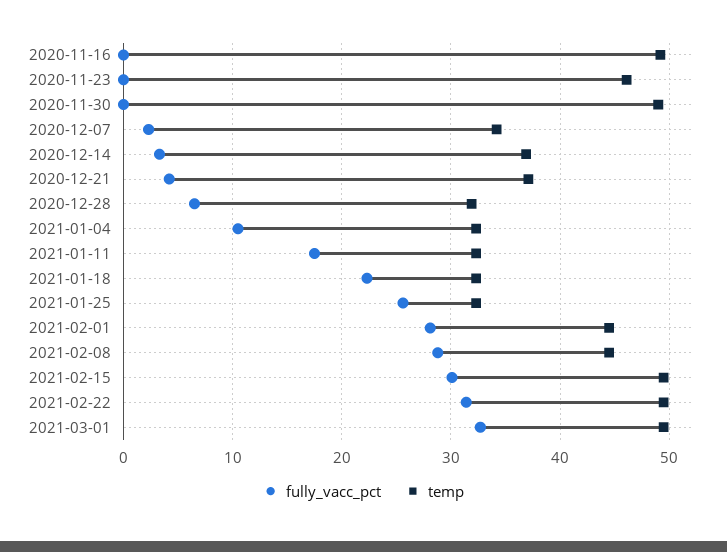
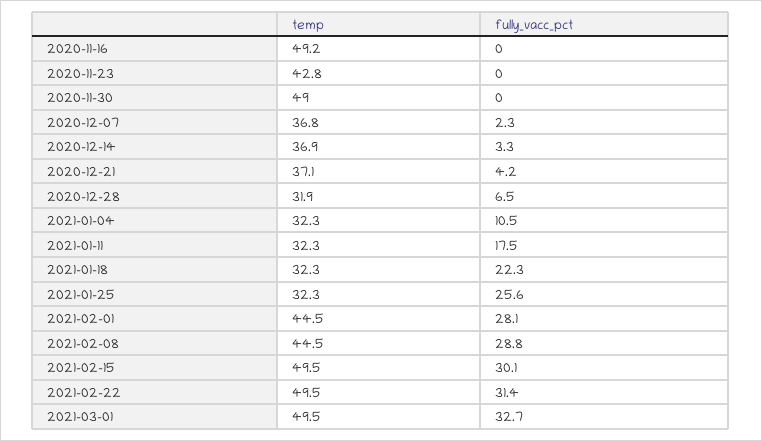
temp, 2020-11-23: 46 -> 42.8
temp, 2020-12-07: 34 -> 36.8

